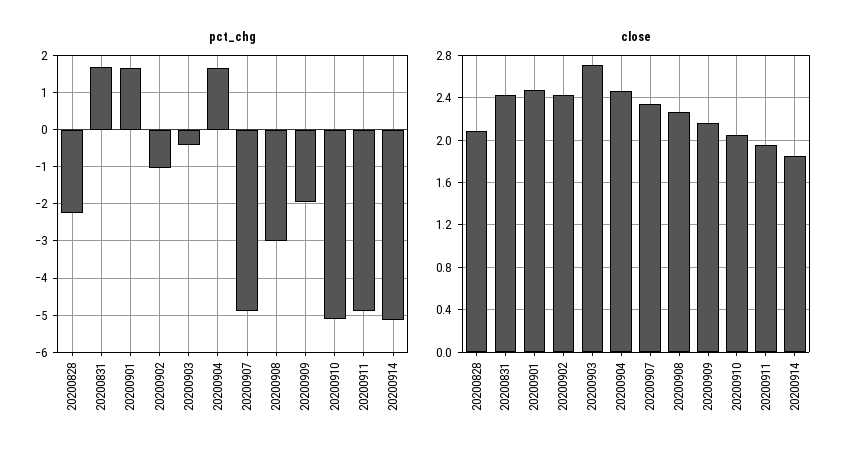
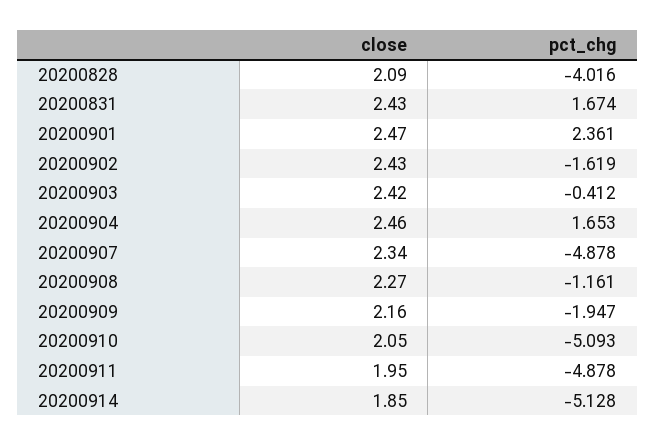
pct_chg, 20200828: -2.2 -> -4.016
pct_chg, 20200901: 1.6 -> 2.361
pct_chg, 20200902: -1 -> -1.619
pct_chg, 20200908: -3 -> -1.161
close, 20200903: 2.7 -> 2.42

